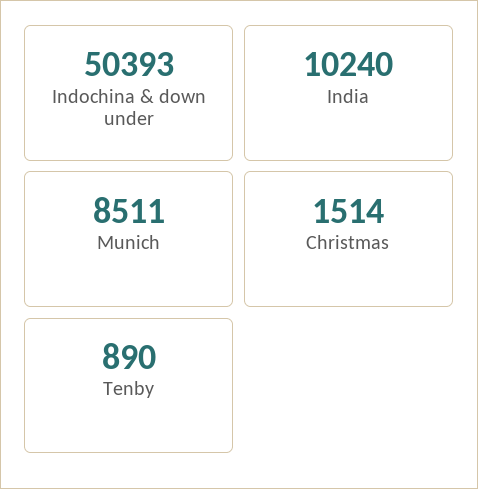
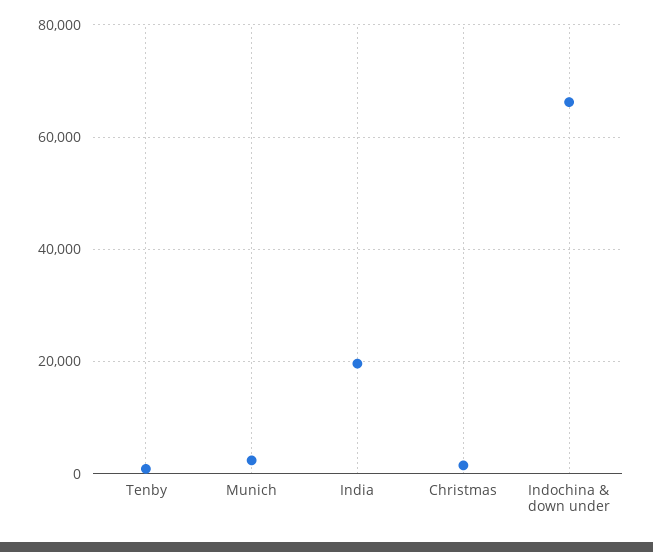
Indochina & down under: 50393 -> 66000
India: 10240 -> 20000
Munich: 8511 -> 2000

